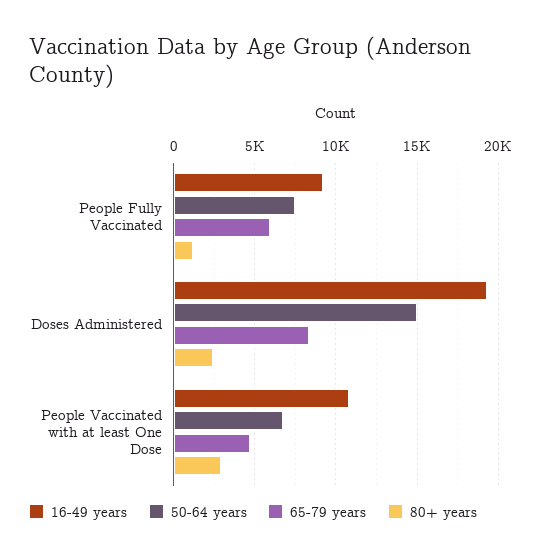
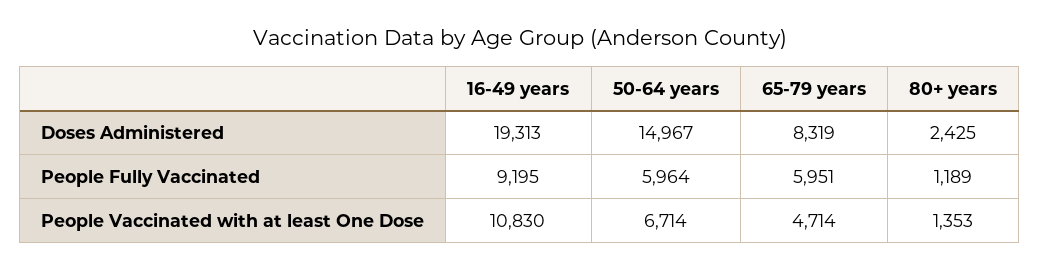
50-64 years, People Fully Vaccinated: 7500 -> 5964
80+ years, People Vaccinated with at least One Dose: 3000 -> 1353

